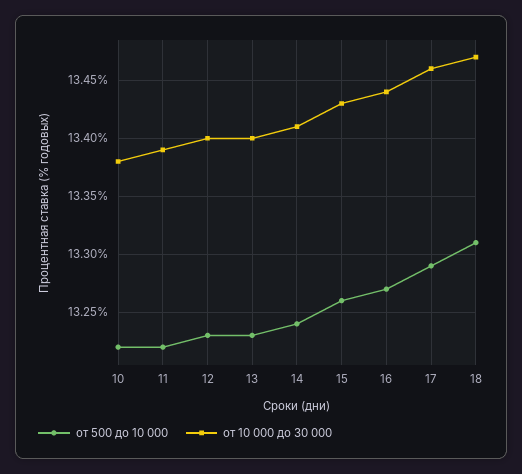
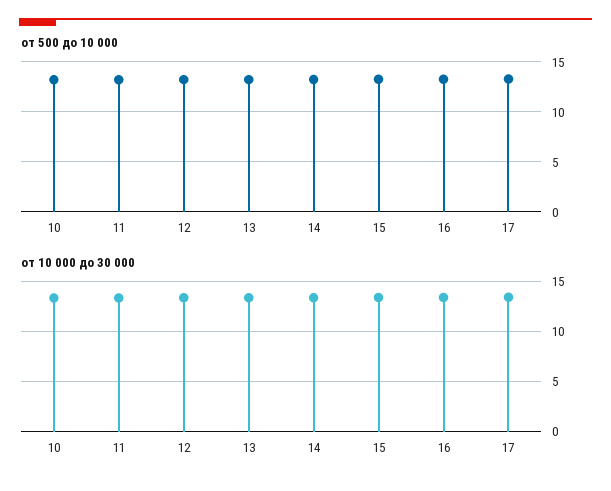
от 500 до 10 000, 18: 13.31 -> none
от 10 000 до 30 000, 18: 13.47 -> none

